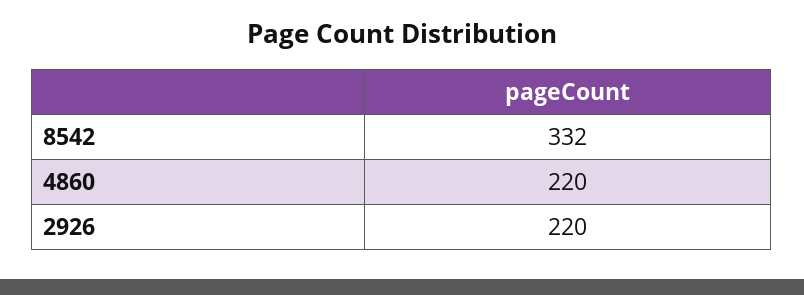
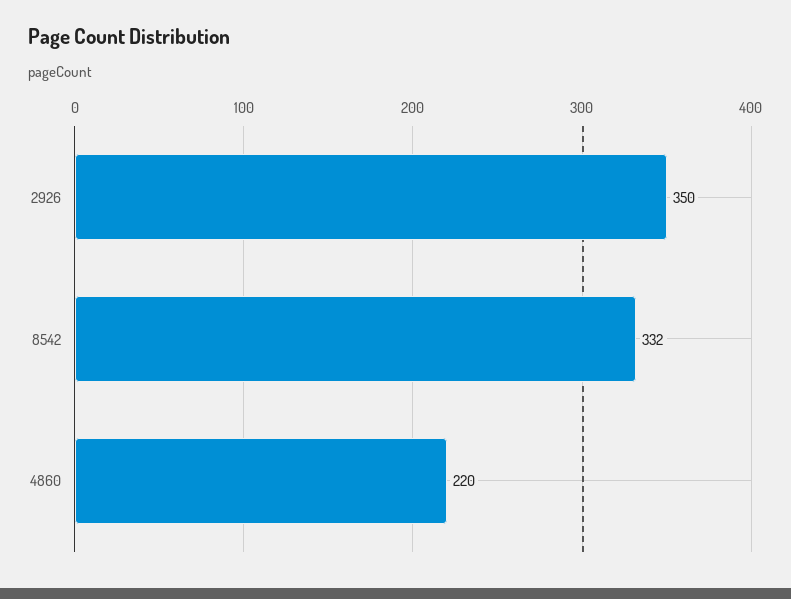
2926: 220 -> 350

